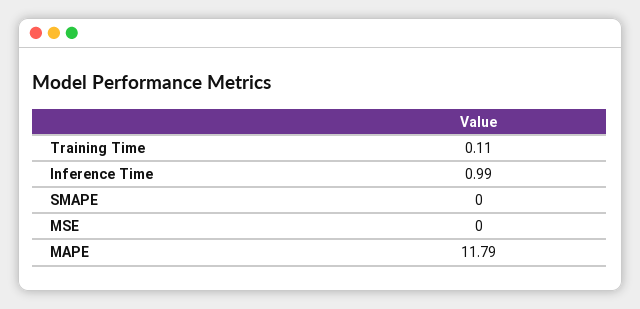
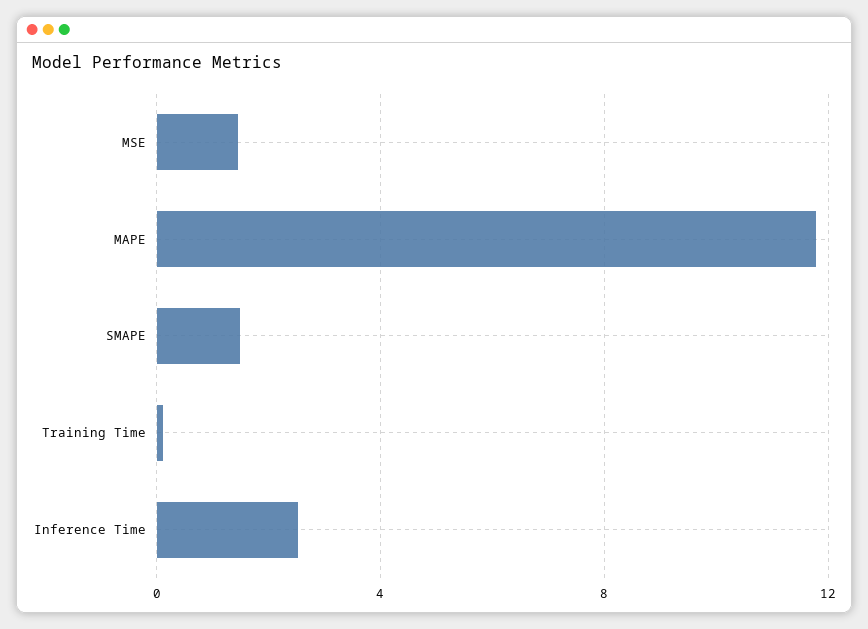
Inference Time: 0.99 -> 2.5
SMAPE: 0 -> 1.5
MSE: 0 -> 1.5

